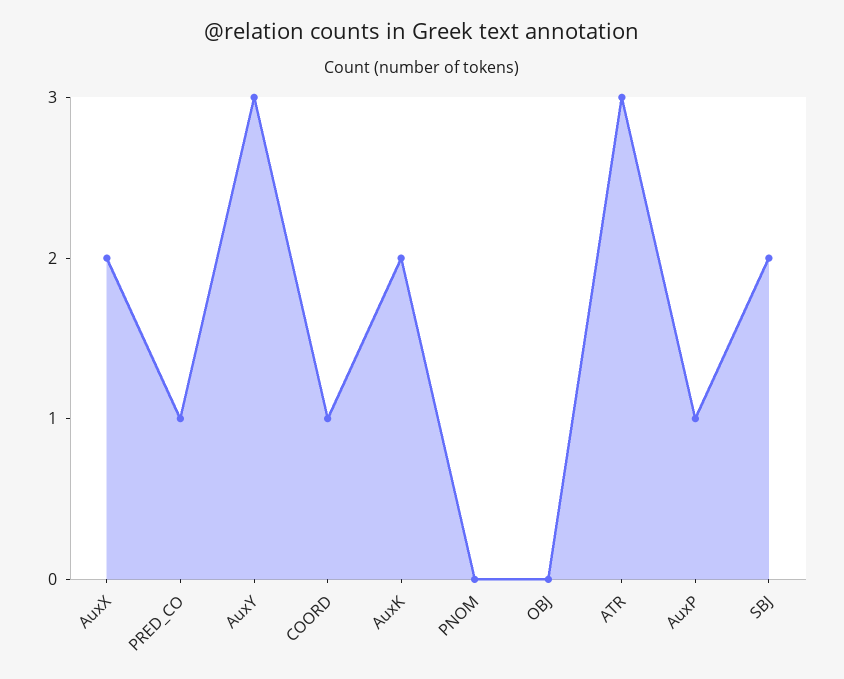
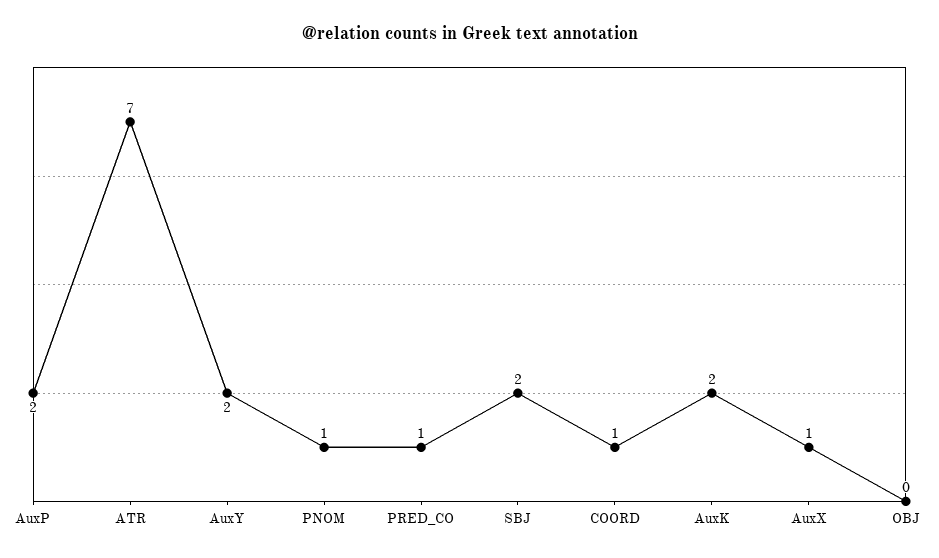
AuxX: 2 -> 1
AuxY: 3 -> 2
PNOM: 0 -> 1
ATR: 3 -> 7
AuxP: 1 -> 2

